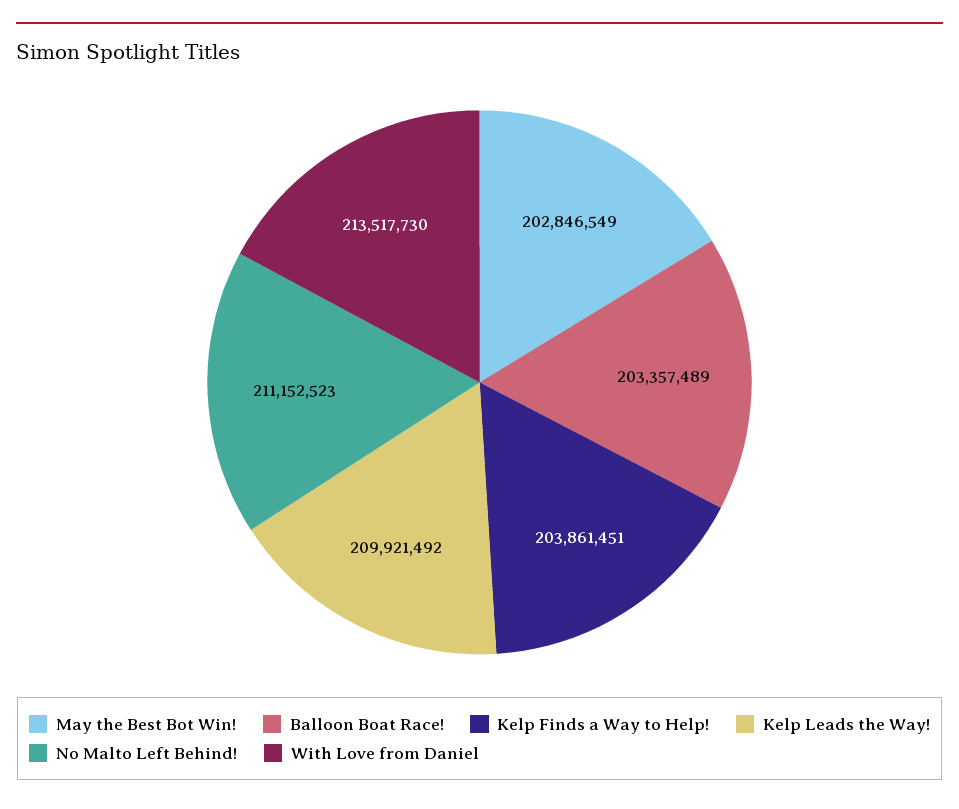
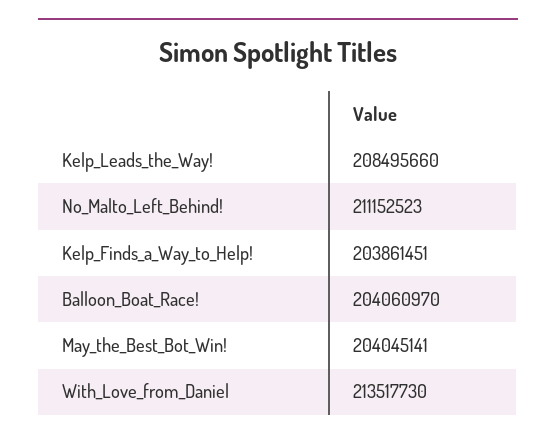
May the Best Bot Win!: 202846549 -> 204045141
Balloon Boat Race!: 203357489 -> 204060970
Kelp Leads the Way!: 209921492 -> 208495660

